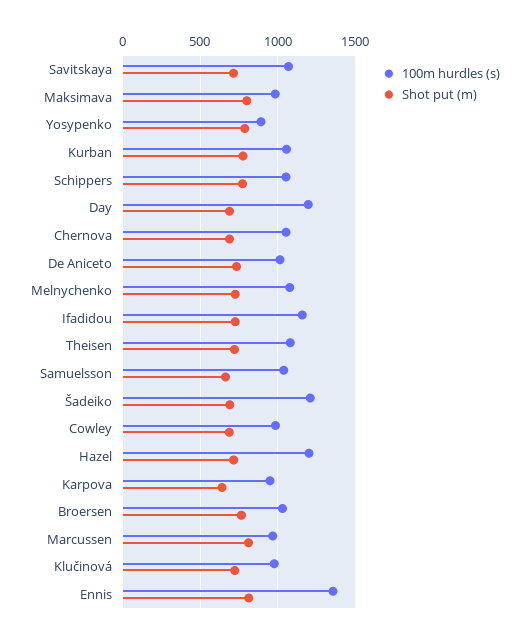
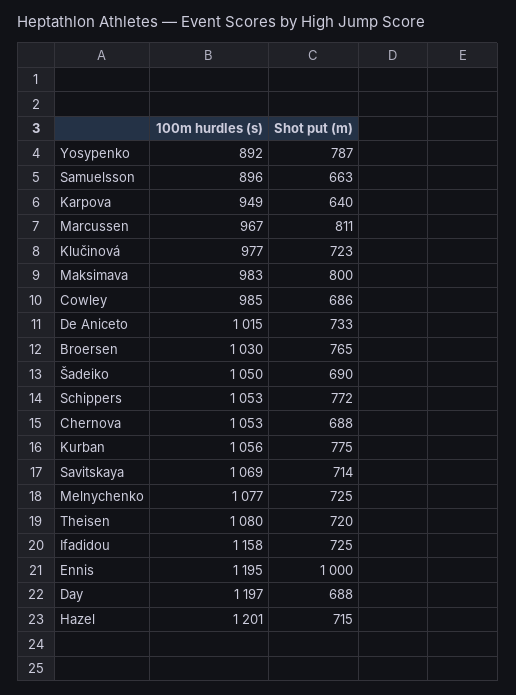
100m hurdles (s), Samuelsson: 1050 -> 896
100m hurdles (s), Šadeiko: 1200 -> 1050
100m hurdles (s), Ennis: 1350 -> 1195
Shot put (m), Ennis: 800 -> 1000

